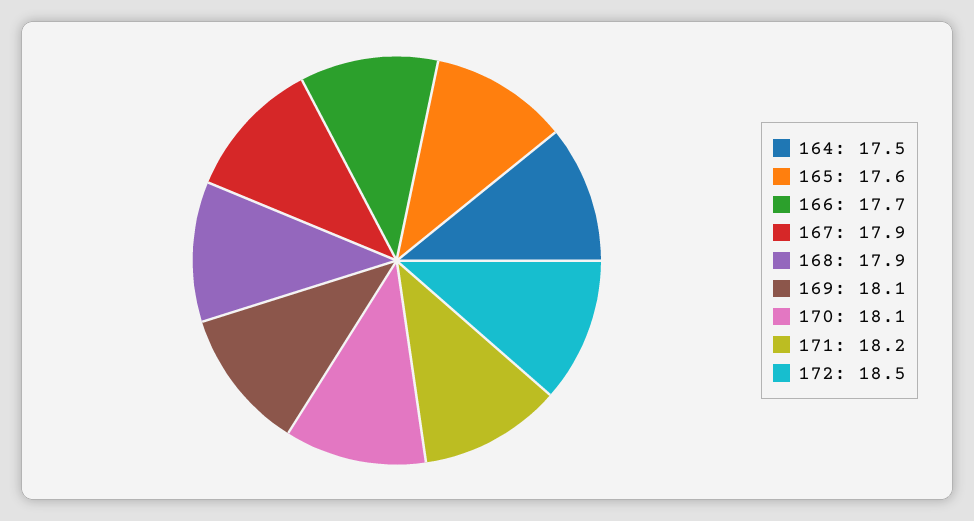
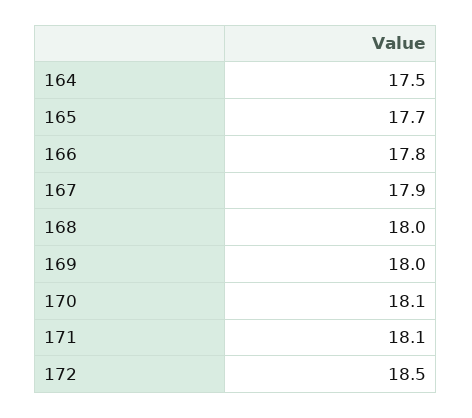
165: 17.6 -> 17.7
166: 17.7 -> 17.8
168: 17.9 -> 18
169: 18.1 -> 18
171: 18.2 -> 18.1

